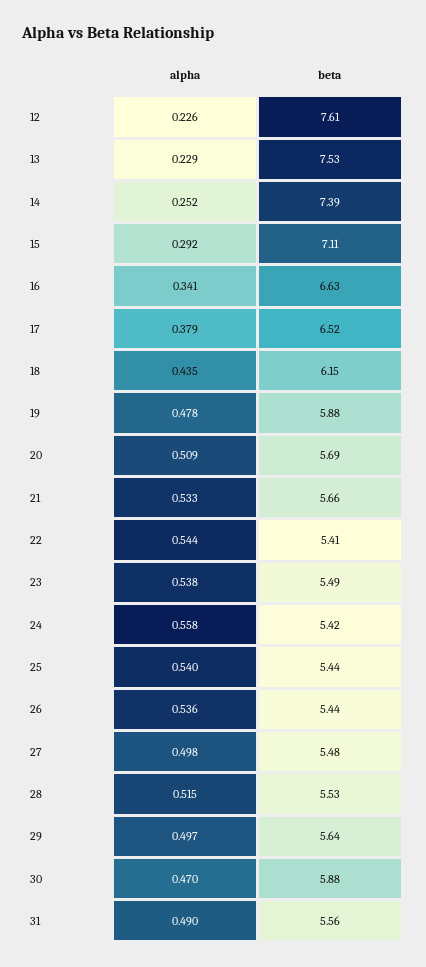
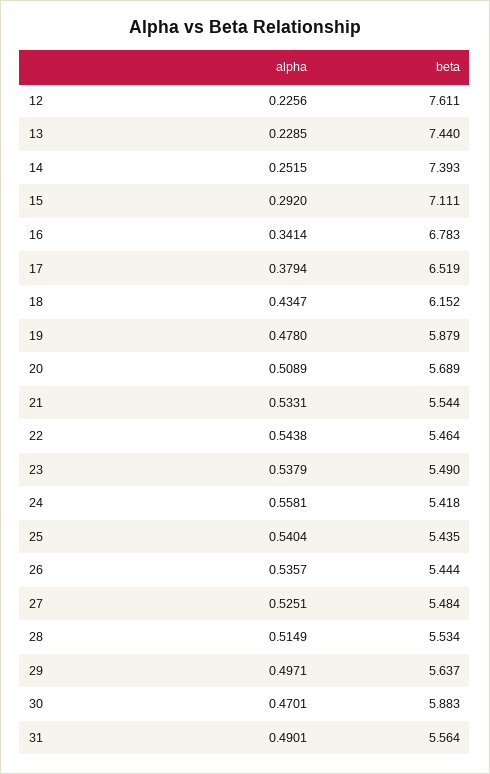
beta, 13: 7.53 -> 7.44
beta, 16: 6.63 -> 6.783
beta, 21: 5.66 -> 5.544
beta, 22: 5.41 -> 5.464
alpha, 27: 0.498 -> 0.5251

